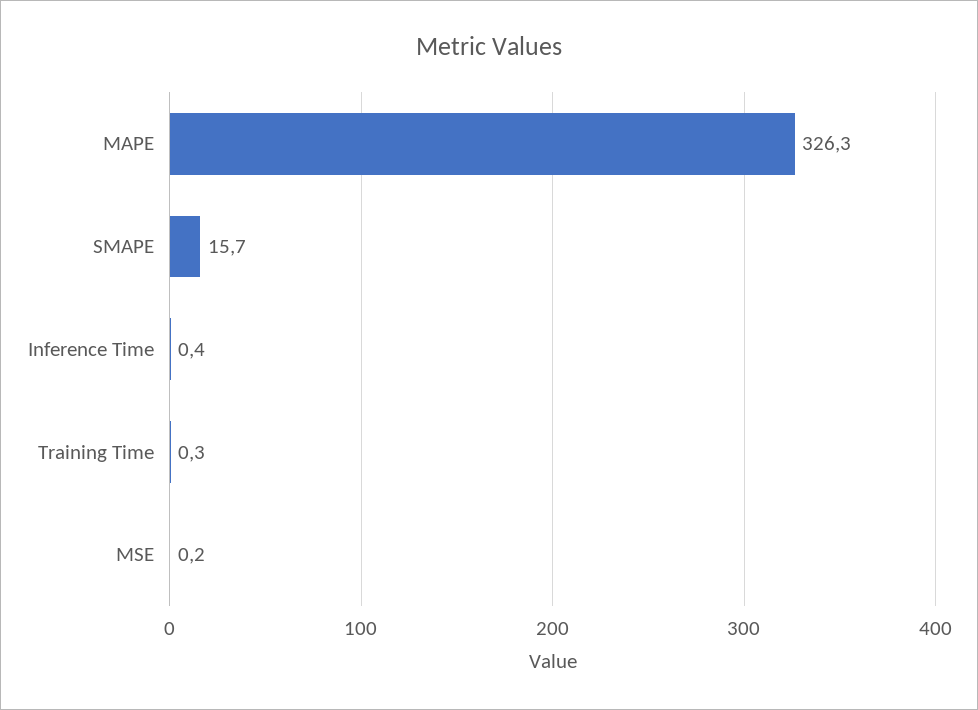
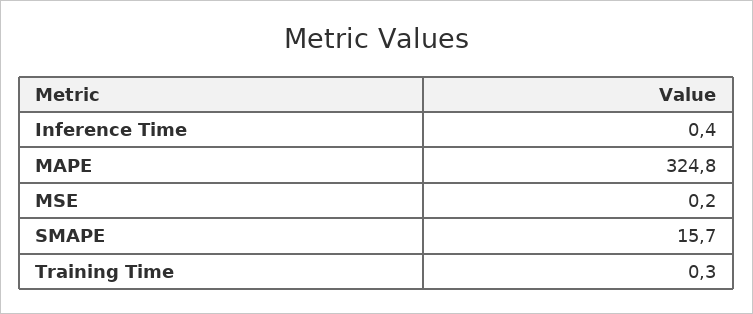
MAPE: 326.3 -> 324.8

